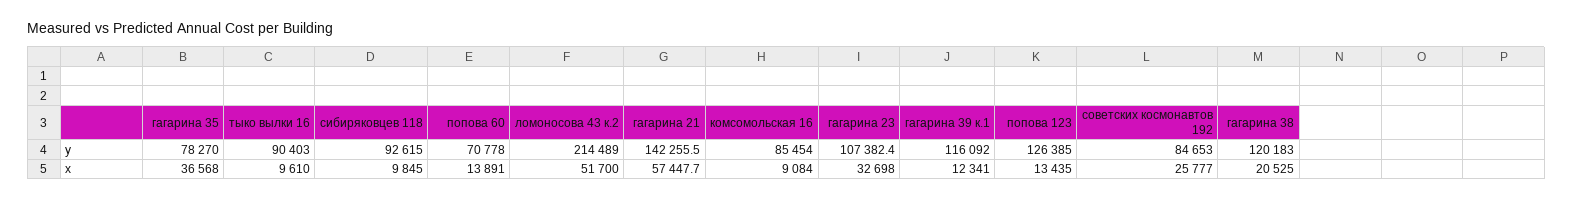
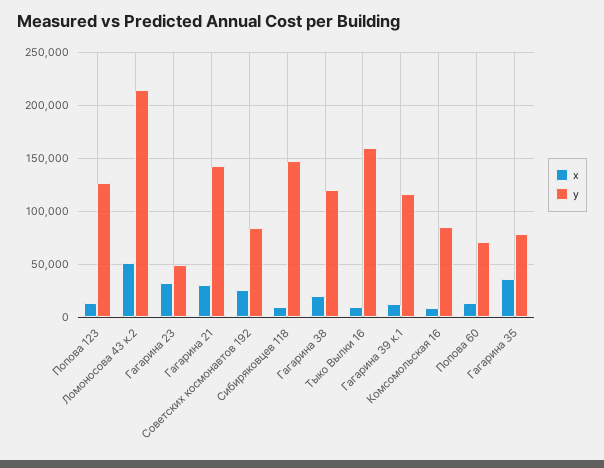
y, тыко вылки 16: 90403 -> 160000
y, сибиряковцев 118: 92615 -> 150000
y, гагарина 23: 107382.4 -> 50000
x, гагарина 21: 57447.7 -> 30000

